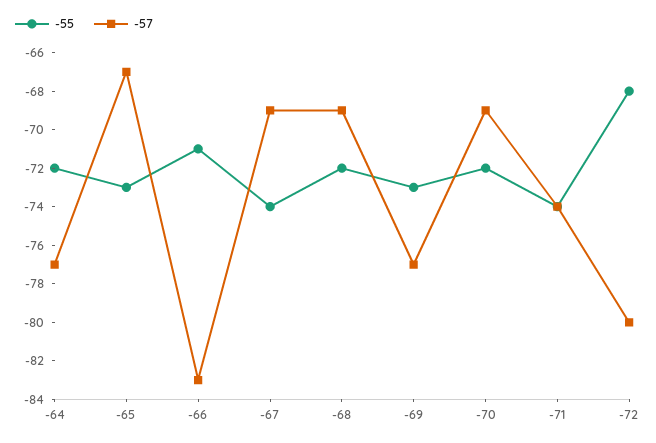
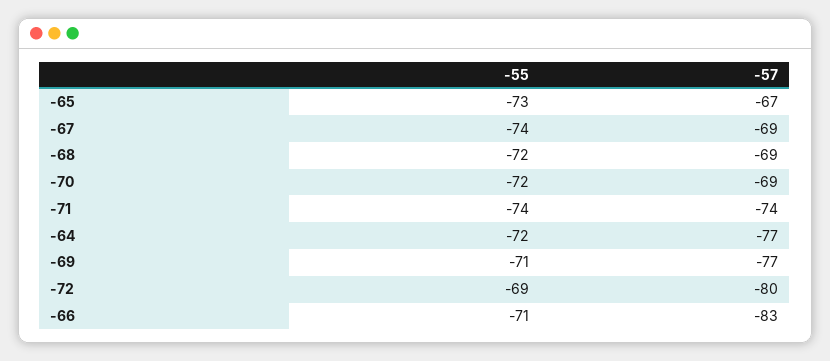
-55, -69: -73 -> -71
-55, -72: -68 -> -69

